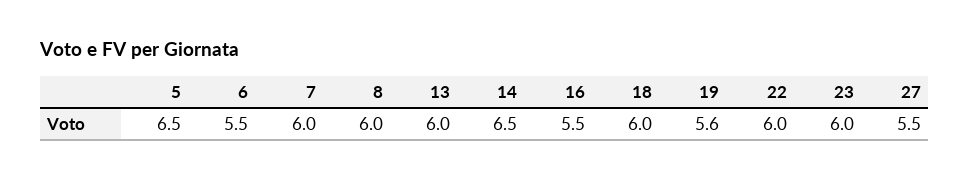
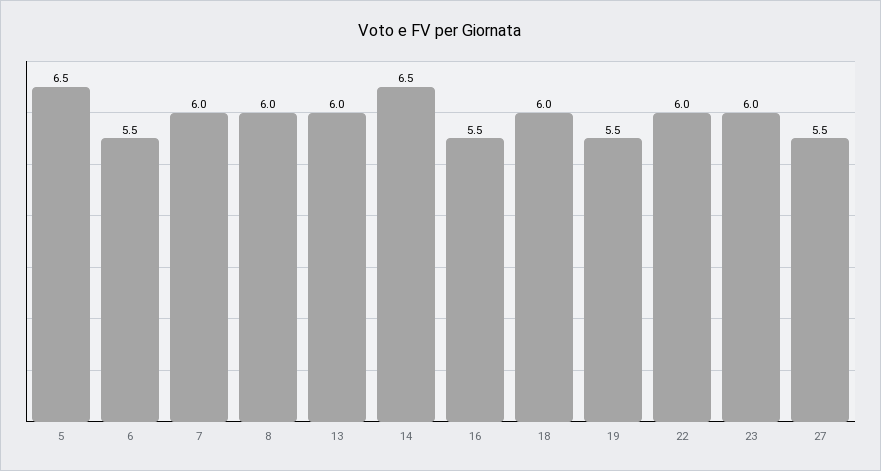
19: 5.6 -> 5.5

